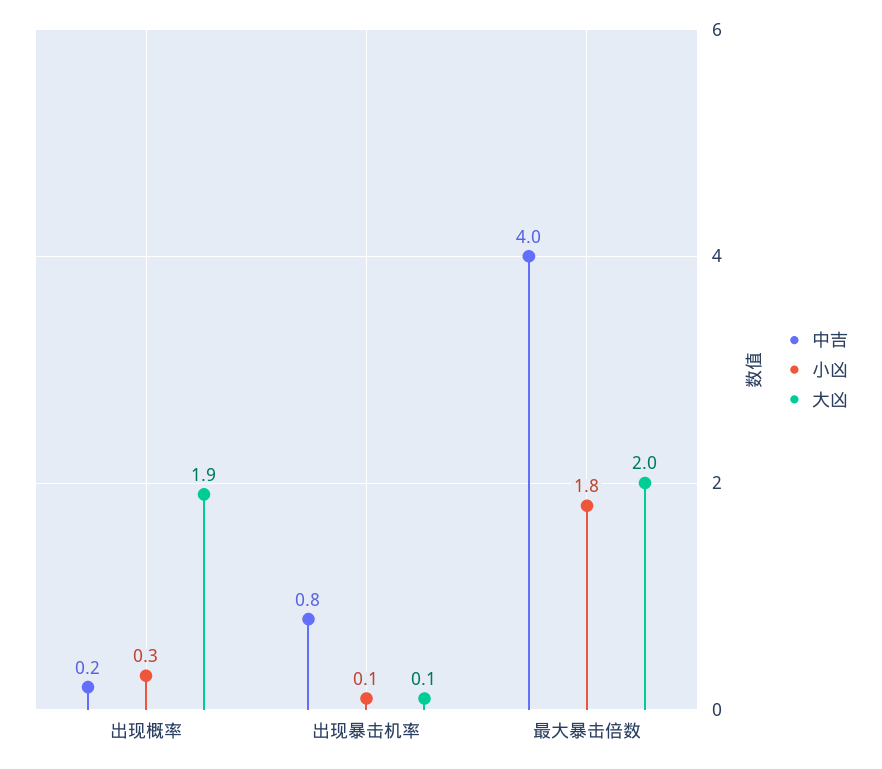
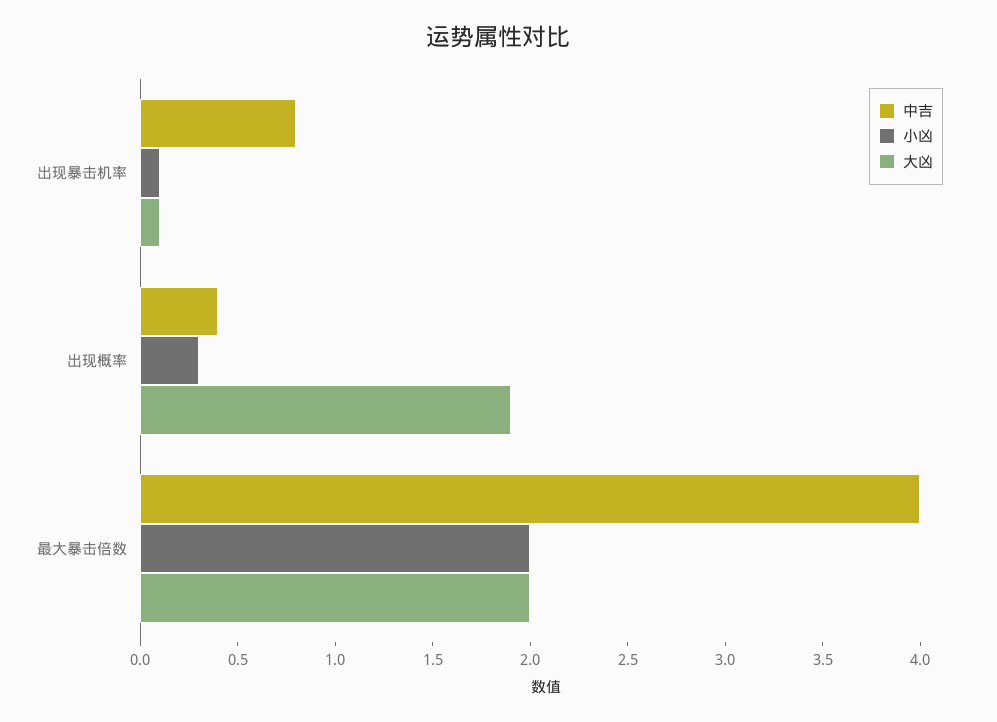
中吉, 出现概率: 0.2 -> 0.4
小凶, 最大暴击倍数: 1.8 -> 2

